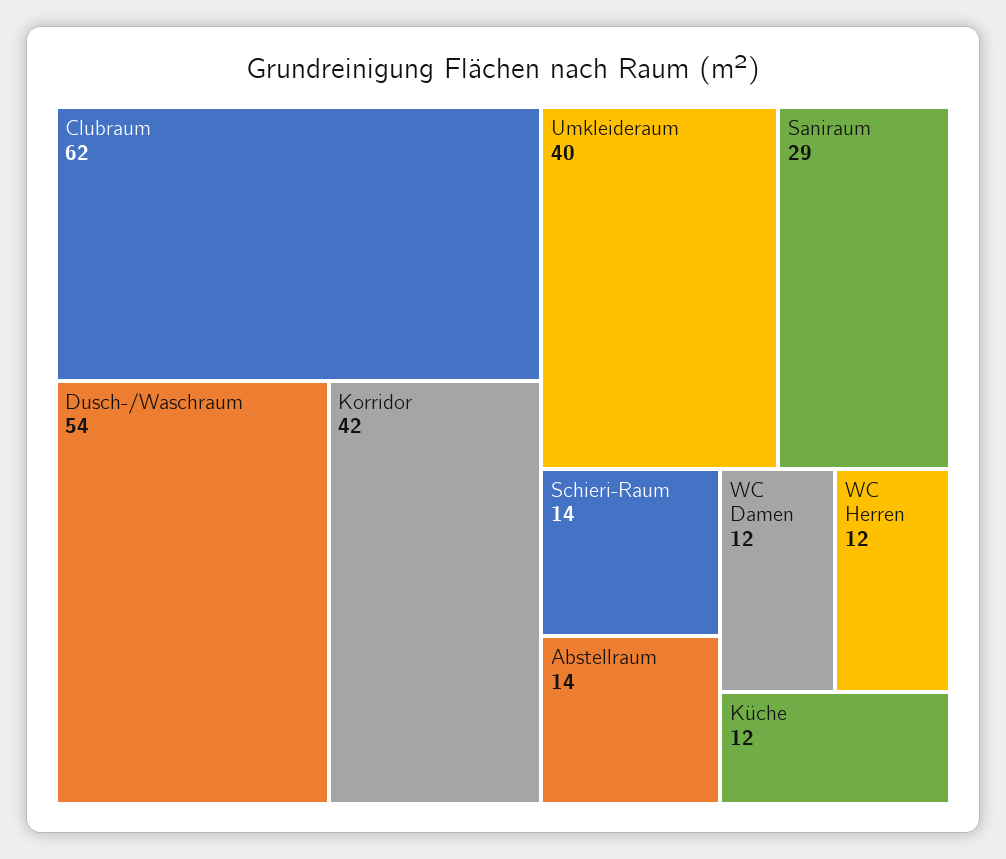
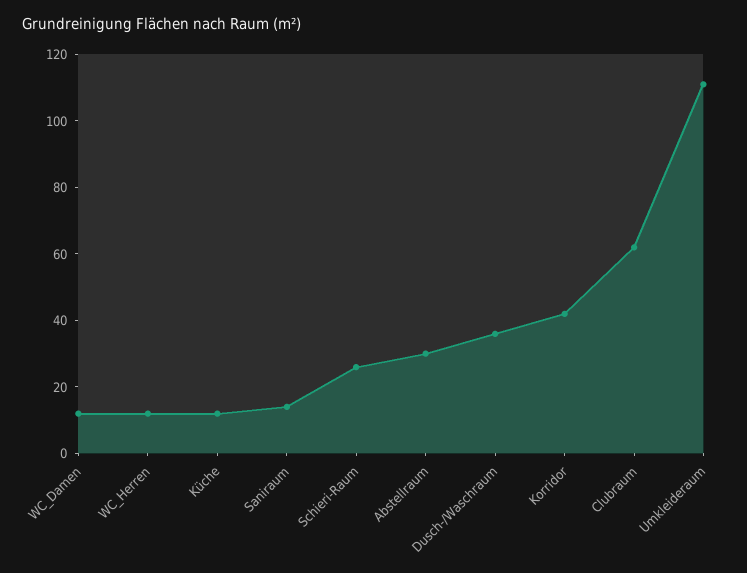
Dusch-/Waschraum: 54 -> 35
Umkleideraum: 40 -> 110
Saniraum: 29 -> 15
Schieri-Raum: 14 -> 25
Abstellraum: 14 -> 30

